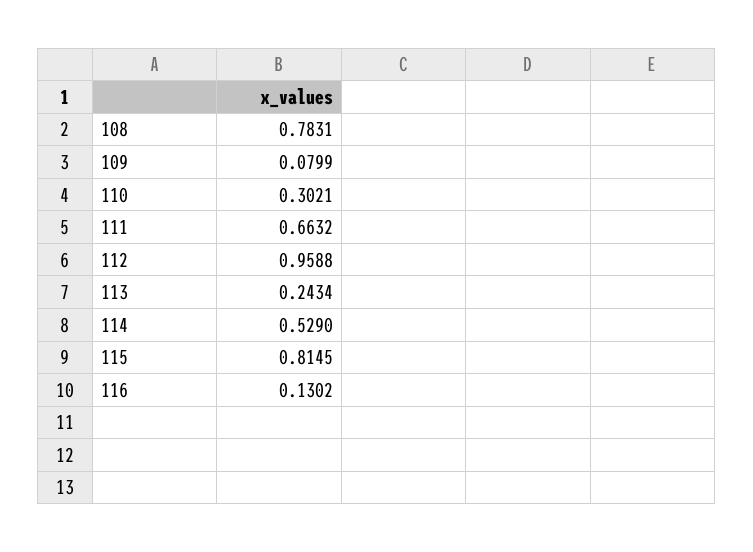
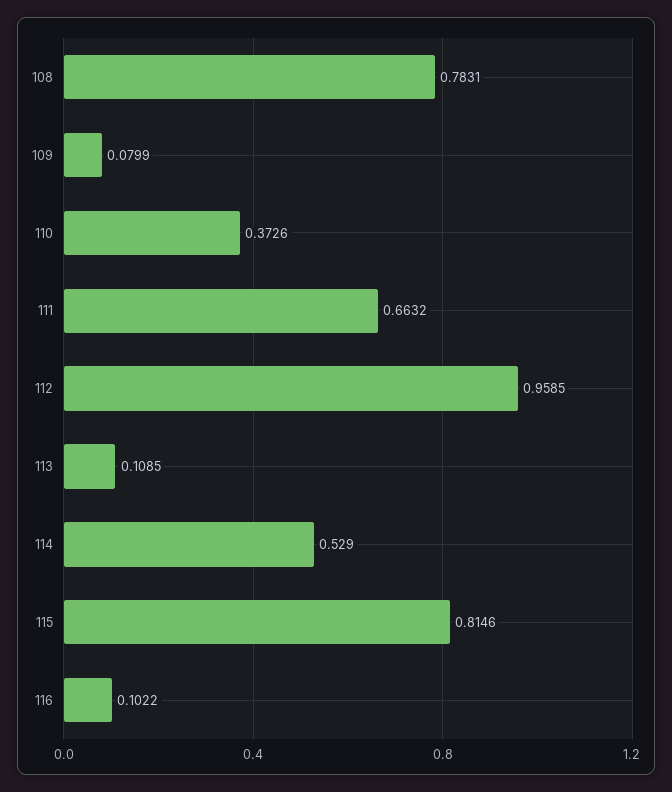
110: 0.3021 -> 0.3726
112: 0.9588 -> 0.9585
113: 0.2434 -> 0.1085
115: 0.8145 -> 0.8146
116: 0.1302 -> 0.1022

